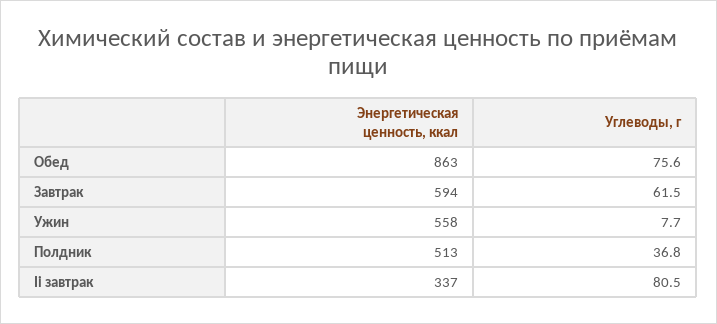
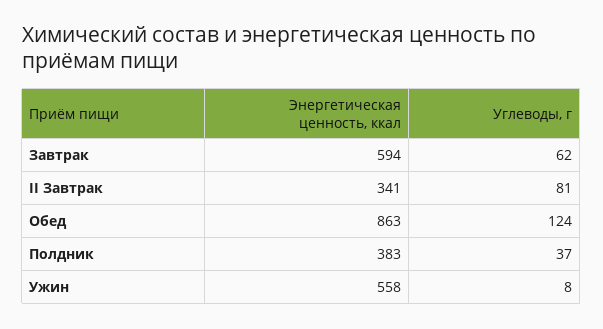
Углеводы, г, Обед: 75.6 -> 124
Энергетическая ценность, ккал, Полдник: 513 -> 383
Энергетическая ценность, ккал, Ii завтрак: 337 -> 341

